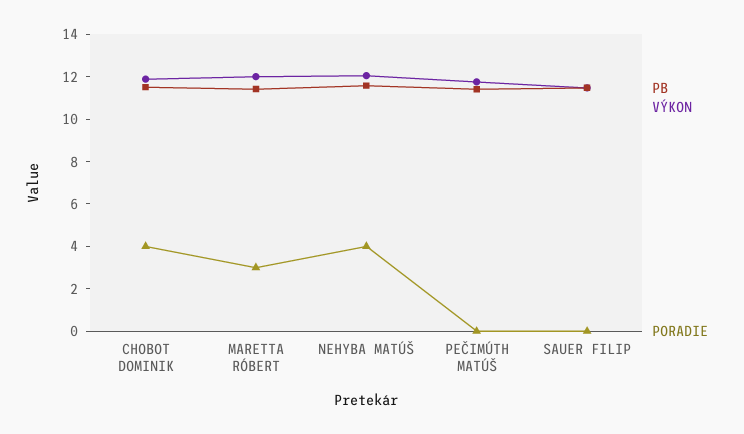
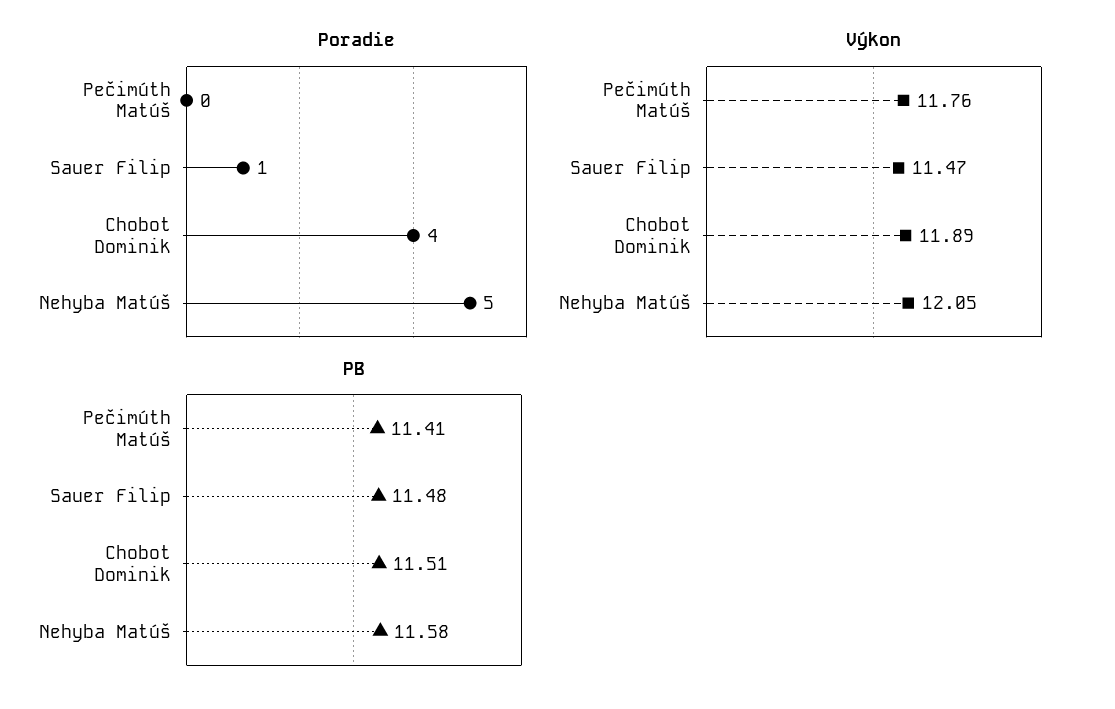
PB, MARETTA RÓBERT: 11.5 -> none
VÝKON, MARETTA RÓBERT: 12 -> none
PORADIE, MARETTA RÓBERT: 3 -> none
PORADIE, NEHYBA MATÚŠ: 4 -> 5
PORADIE, SAUER FILIP: 0 -> 1

